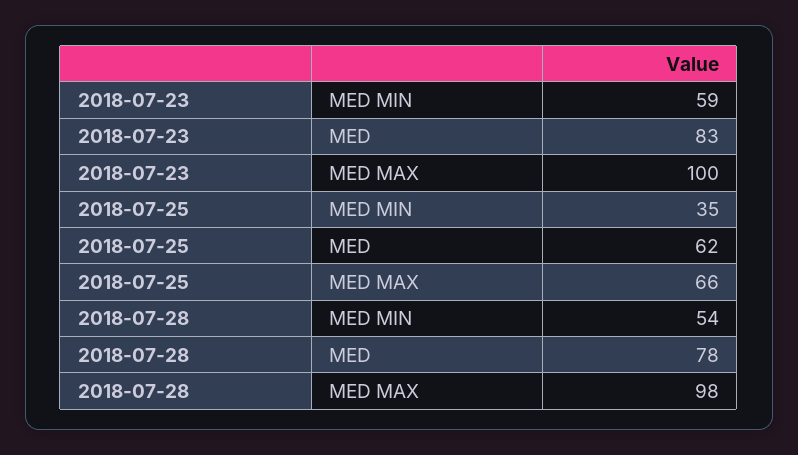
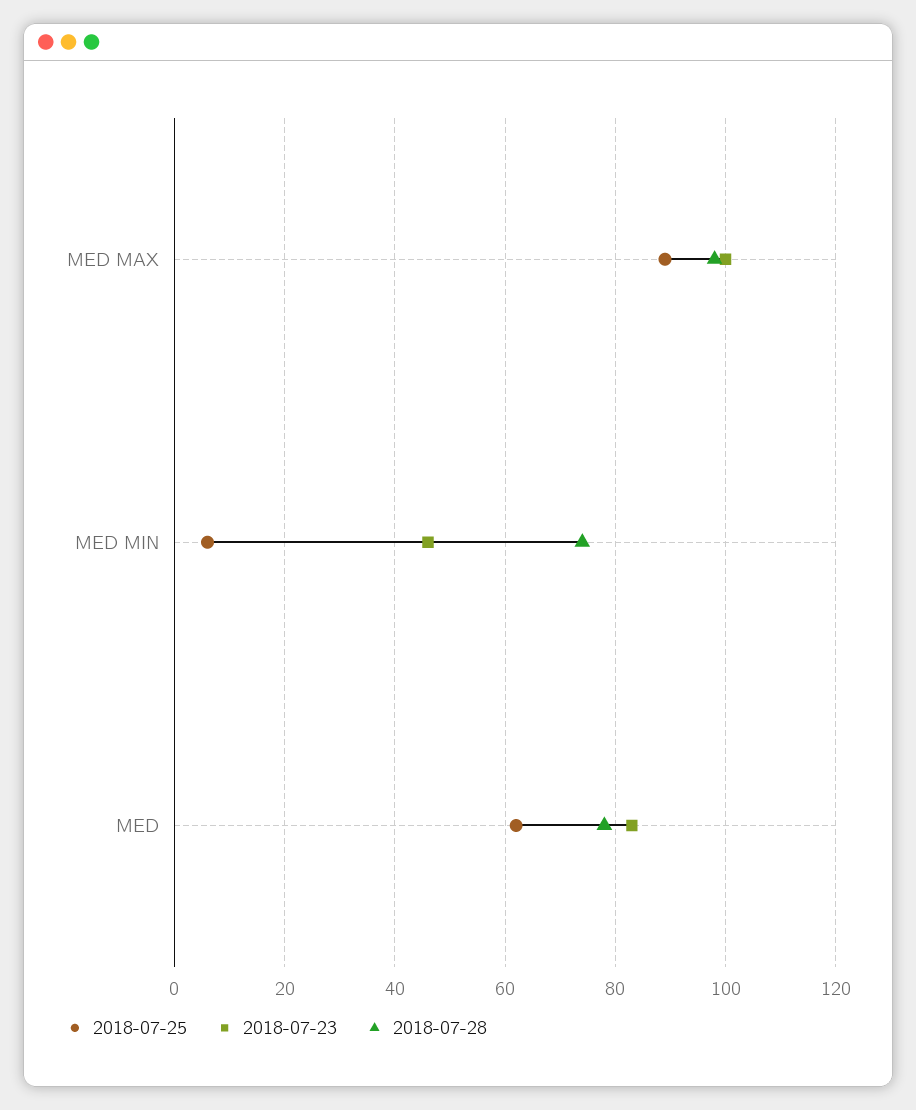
2018-07-23, MED MIN: 59 -> 45
2018-07-25, MED MIN: 35 -> 5
2018-07-25, MED MAX: 66 -> 90
2018-07-28, MED MIN: 54 -> 75

